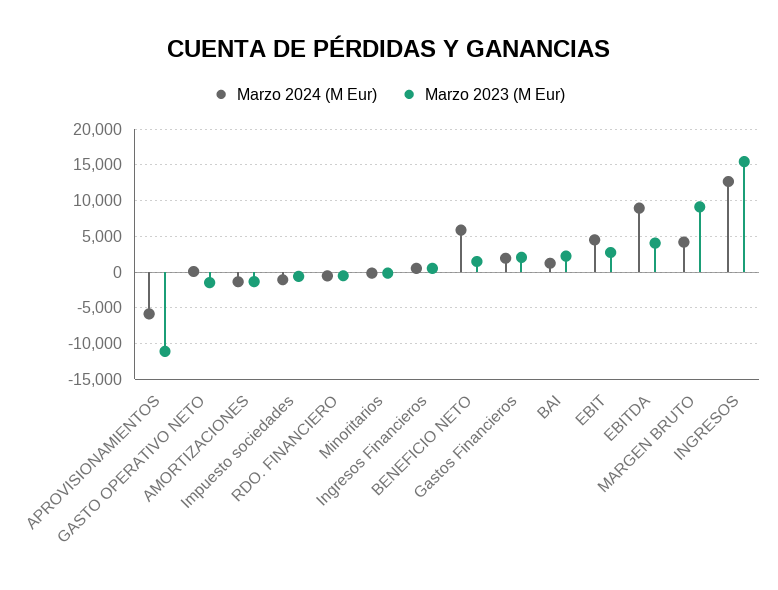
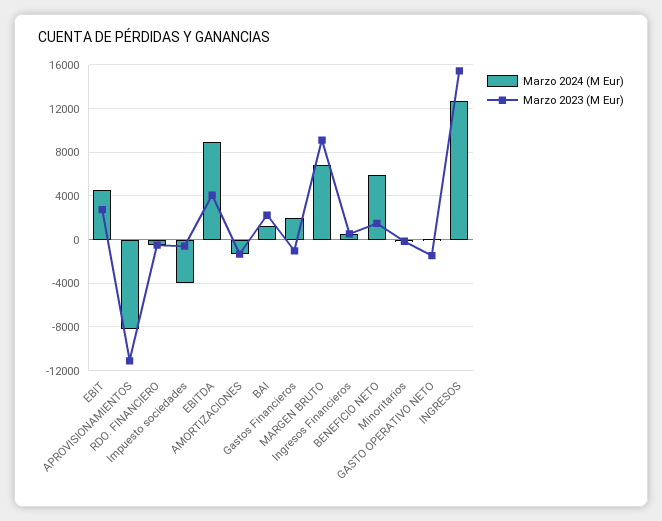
Marzo 2024 (M Eur), APROVISIONAMIENTOS: -6000 -> -8000
Marzo 2024 (M Eur), Impuesto sociedades: -1000 -> -4000
Marzo 2023 (M Eur), Gastos Financieros: 2000 -> -1000
Marzo 2024 (M Eur), MARGEN BRUTO: 4000 -> 7000

